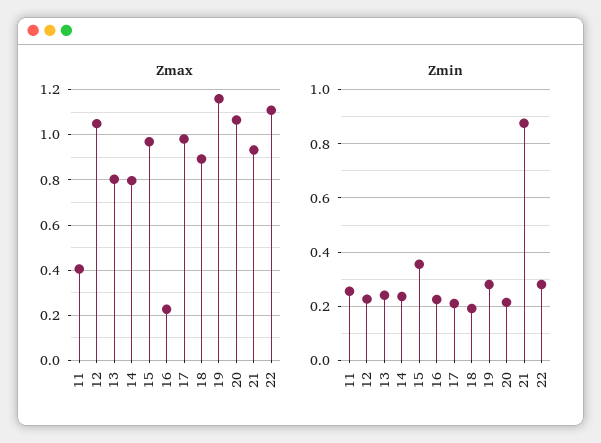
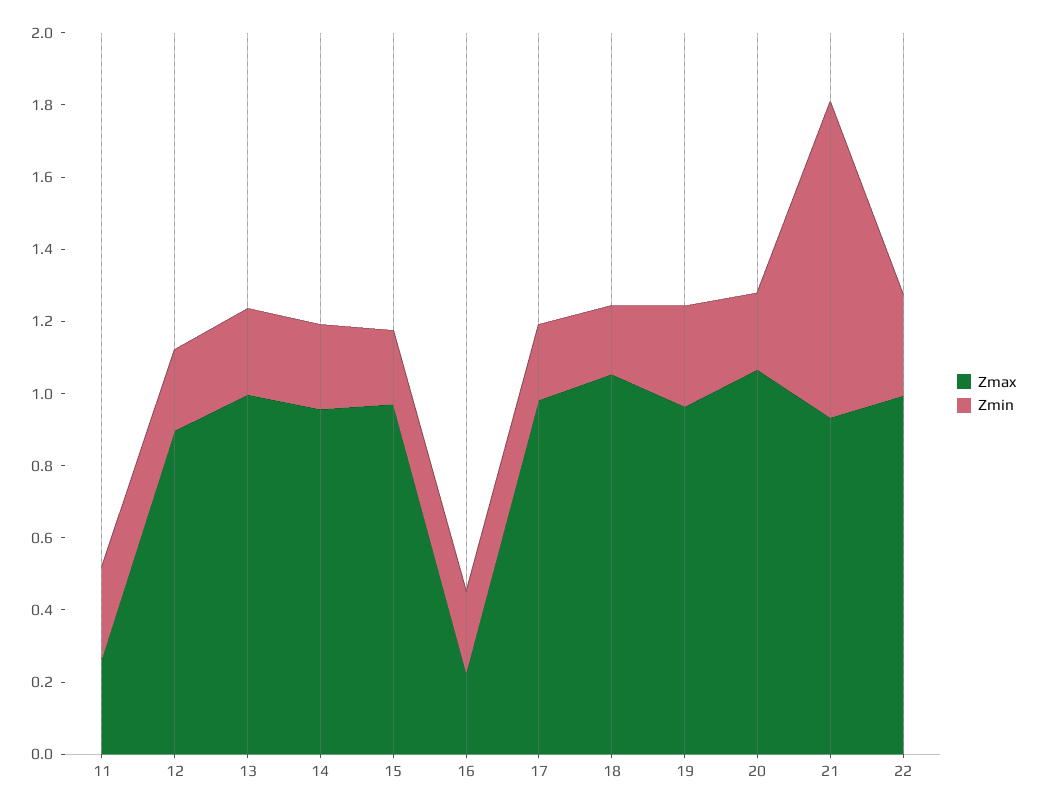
Zmax, 11: 0.4 -> 0.25
Zmax, 12: 1.05 -> 0.9
Zmax, 13: 0.8 -> 1
Zmax, 14: 0.8 -> 0.95
Zmax, 18: 0.9 -> 1.05
Zmax, 19: 1.15 -> 0.95
Zmax, 22: 1.1 -> 1
Zmin, 15: 0.35 -> 0.2

